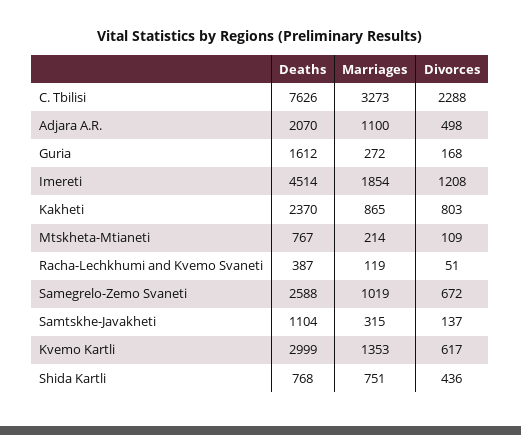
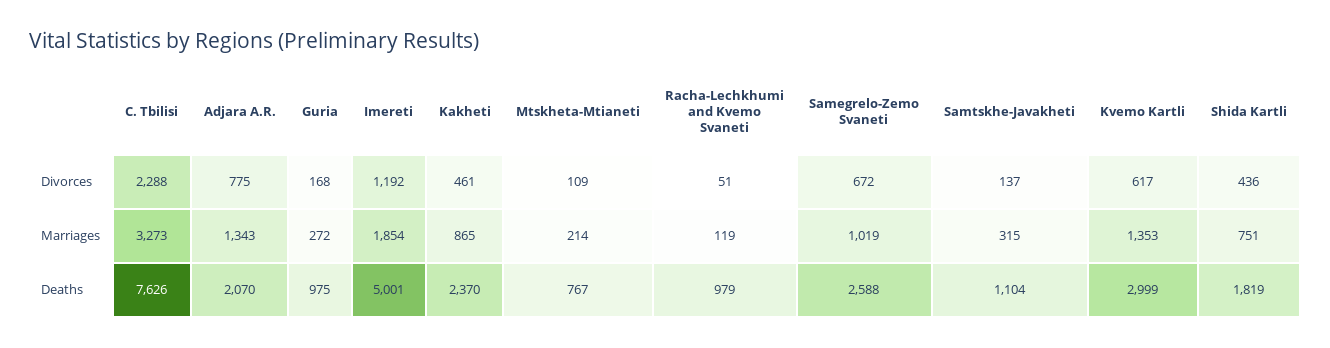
Marriages, Adjara A.R.: 1100 -> 1343
Divorces, Adjara A.R.: 498 -> 775
Deaths, Guria: 1612 -> 975
Deaths, Imereti: 4514 -> 5001
Divorces, Imereti: 1208 -> 1192
Divorces, Kakheti: 803 -> 461
Deaths, Racha-Lechkhumi and Kvemo Svaneti: 387 -> 979
Deaths, Shida Kartli: 768 -> 1819

